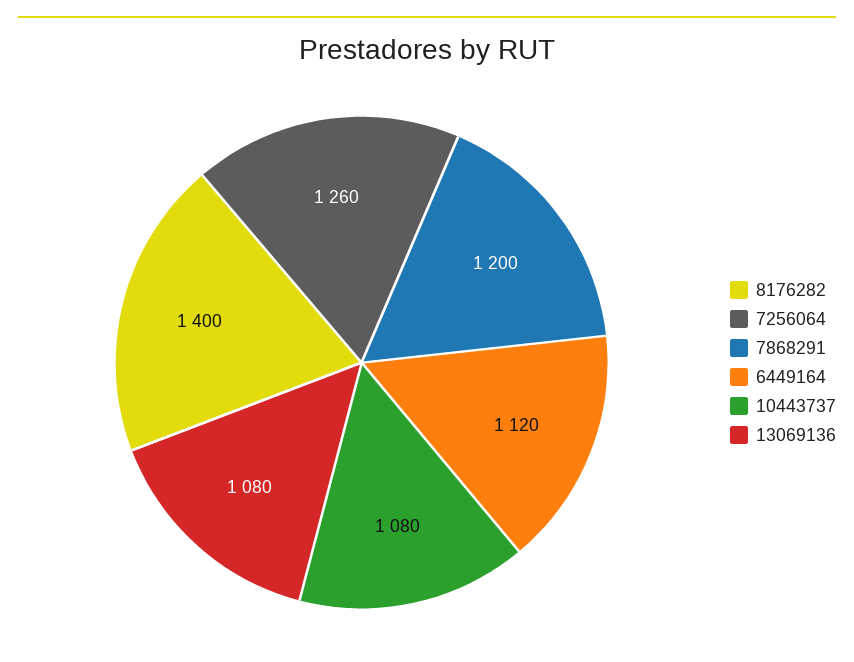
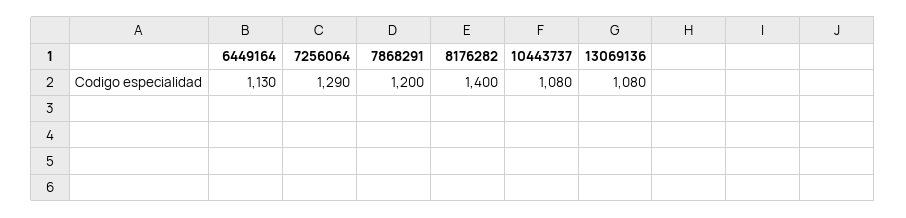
7256064: 1260 -> 1290
6449164: 1120 -> 1130

